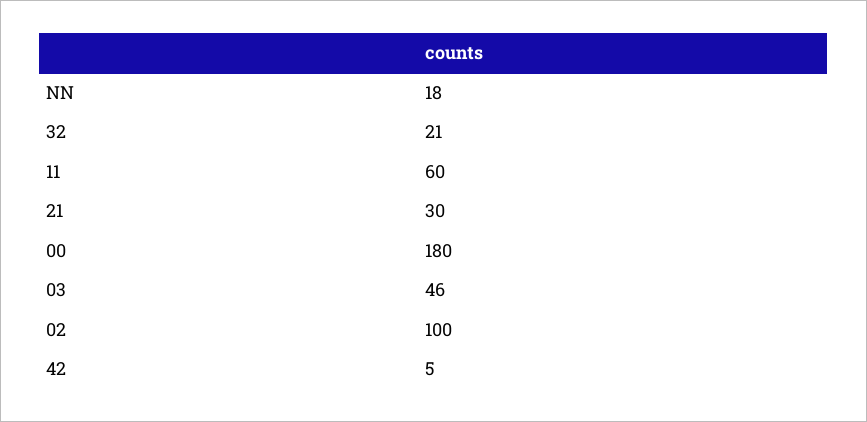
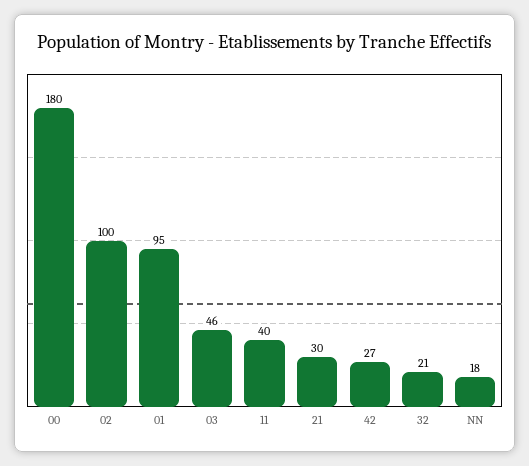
11: 60 -> 40
42: 5 -> 27
01: none -> 95

